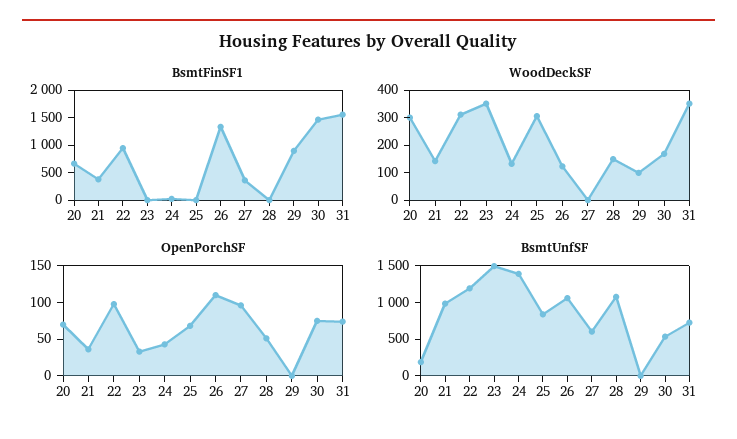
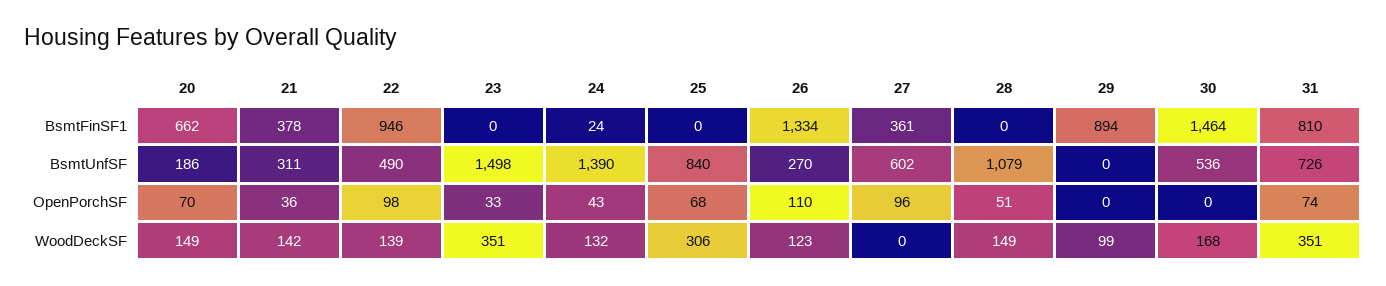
BsmtFinSF1, 31: 1500 -> 810
WoodDeckSF, 20: 300 -> 149
WoodDeckSF, 22: 300 -> 139
OpenPorchSF, 30: 75 -> 0
BsmtUnfSF, 21: 1000 -> 311
BsmtUnfSF, 22: 1250 -> 490
BsmtUnfSF, 26: 1000 -> 270

